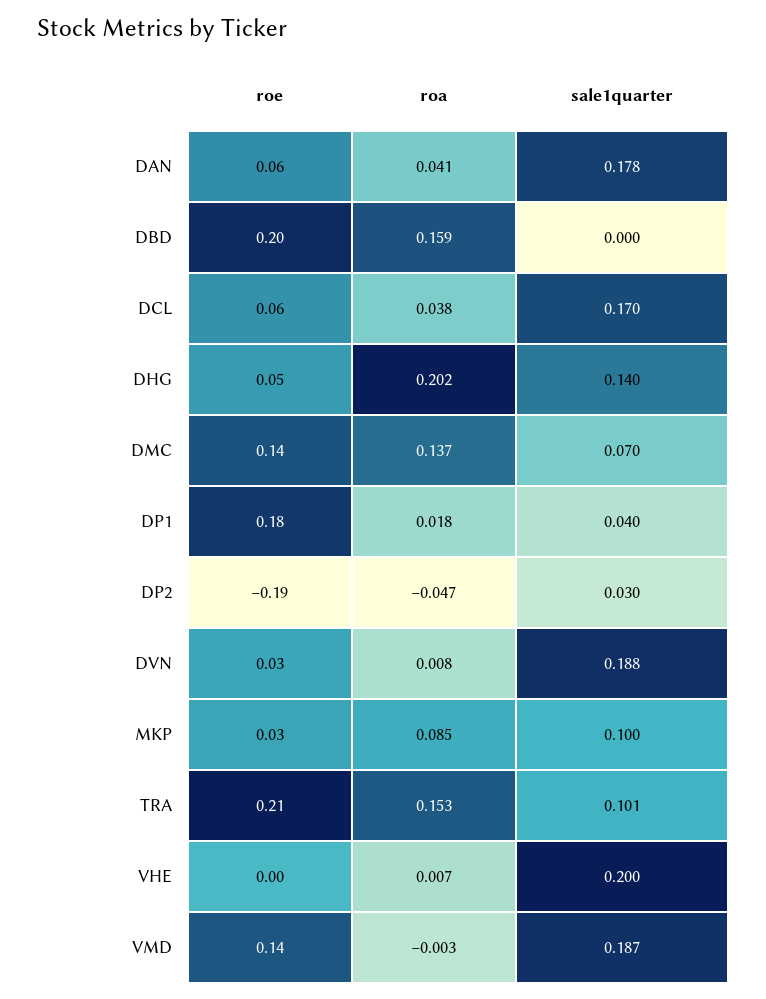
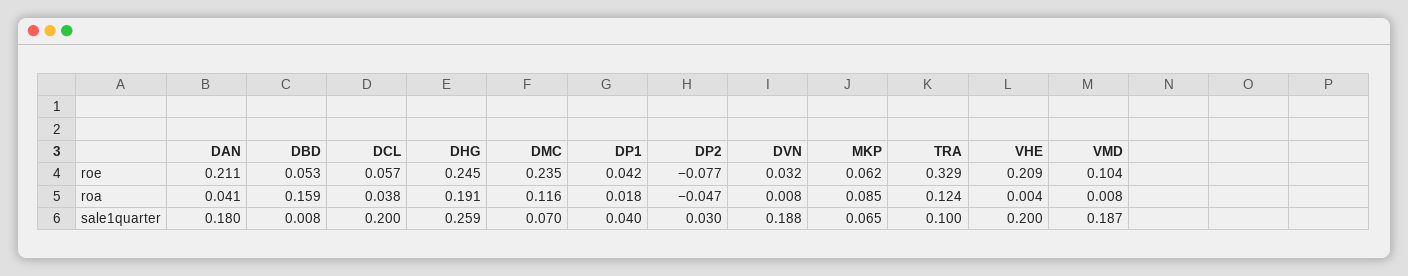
roe, DAN: 0.06 -> 0.211
sale1quarter, DAN: 0.178 -> 0.18
roe, DBD: 0.2 -> 0.053
sale1quarter, DBD: 0 -> 0.008
sale1quarter, DCL: 0.17 -> 0.2
roe, DHG: 0.05 -> 0.245
roa, DHG: 0.202 -> 0.191
sale1quarter, DHG: 0.14 -> 0.259
roe, DMC: 0.14 -> 0.235
roa, DMC: 0.137 -> 0.116
roe, DP1: 0.18 -> 0.042
roe, DP2: -0.19 -> -0.077
roe, MKP: 0.03 -> 0.062
sale1quarter, MKP: 0.1 -> 0.065
roe, TRA: 0.21 -> 0.329
roa, TRA: 0.153 -> 0.124
sale1quarter, TRA: 0.101 -> 0.1
roe, VHE: 0 -> 0.209
roa, VHE: 0.007 -> 0.004
roe, VMD: 0.14 -> 0.104
roa, VMD: -0.003 -> 0.008

